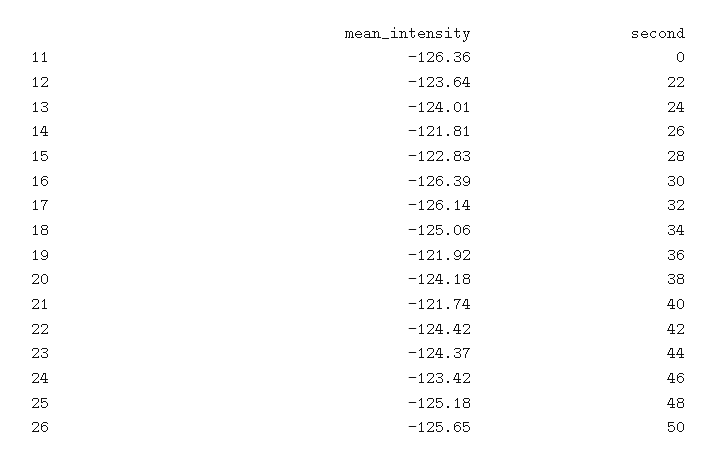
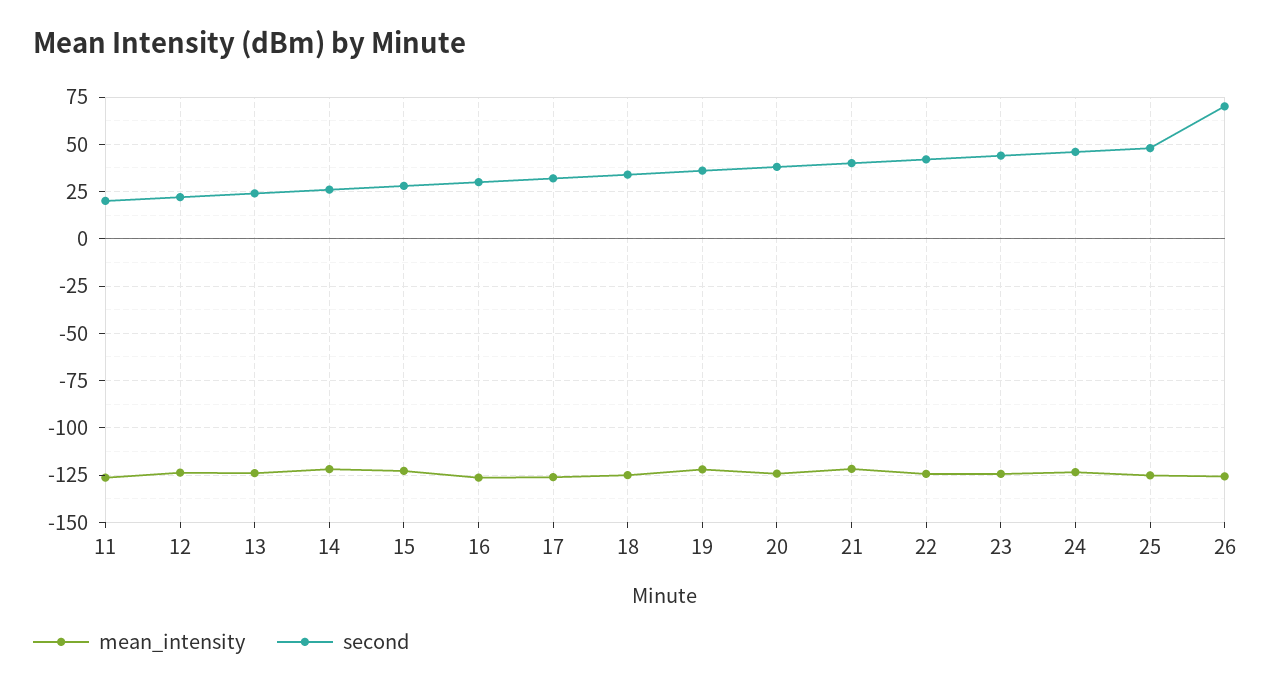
second, 11: 0 -> 20
second, 26: 50 -> 70

